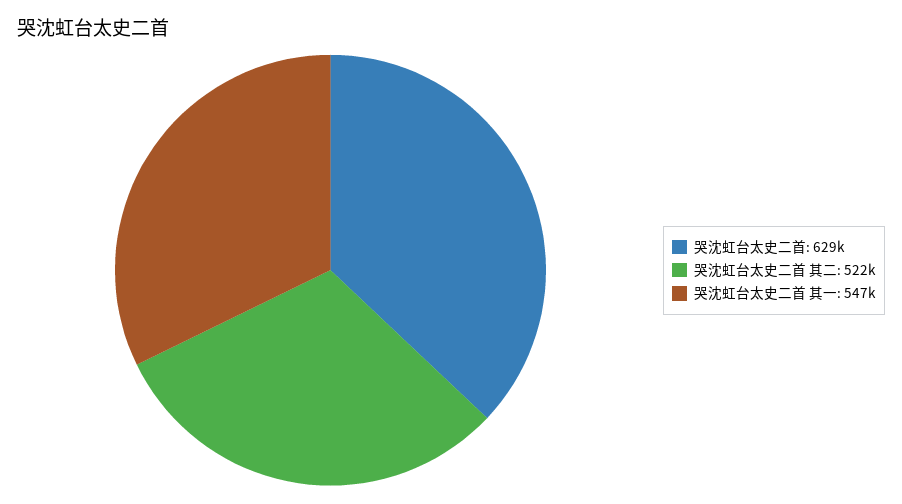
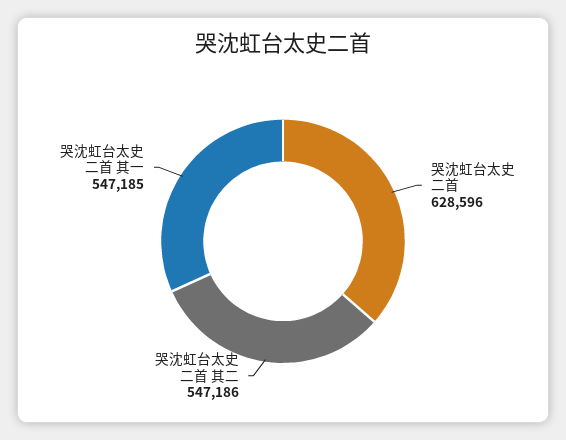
哭沈虹台太史二首 其二: 522000 -> 547186

